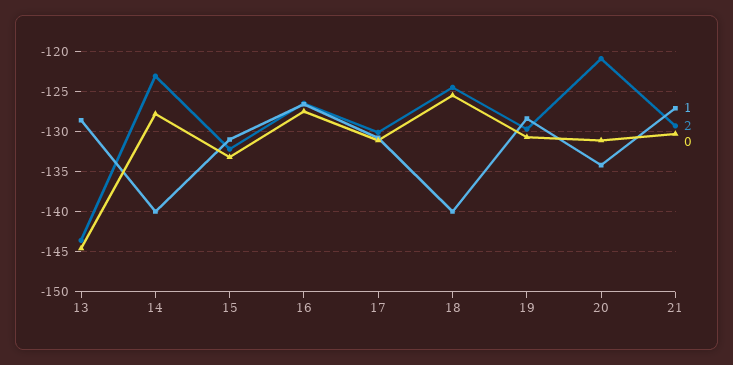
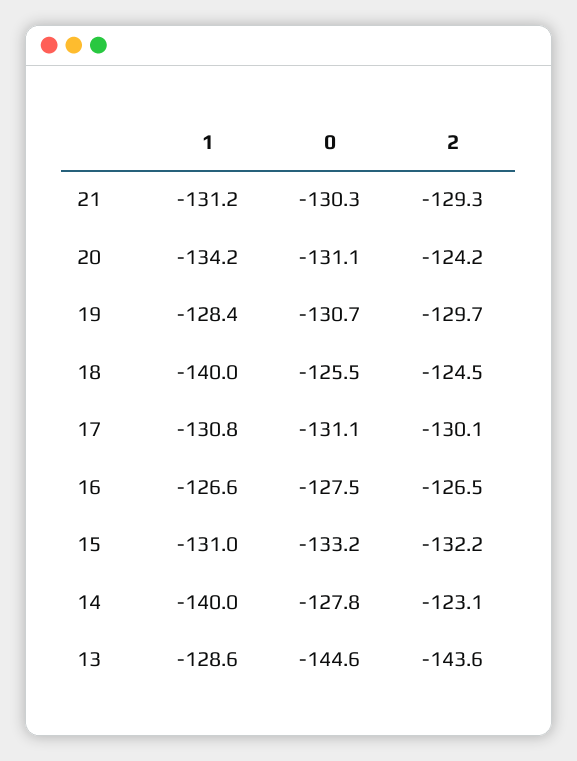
2, 20: -121 -> -124.2
1, 21: -127 -> -131.2

